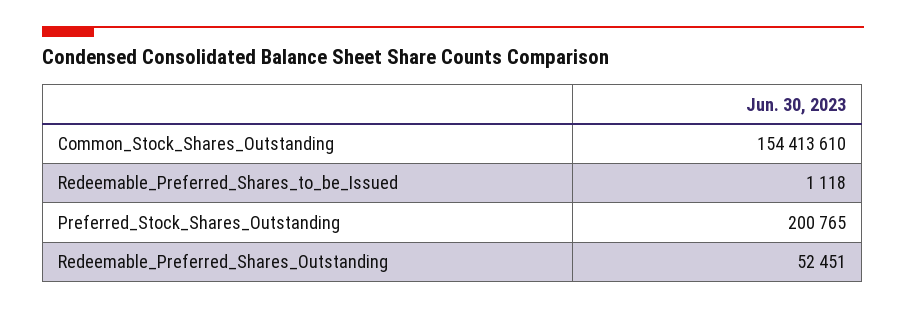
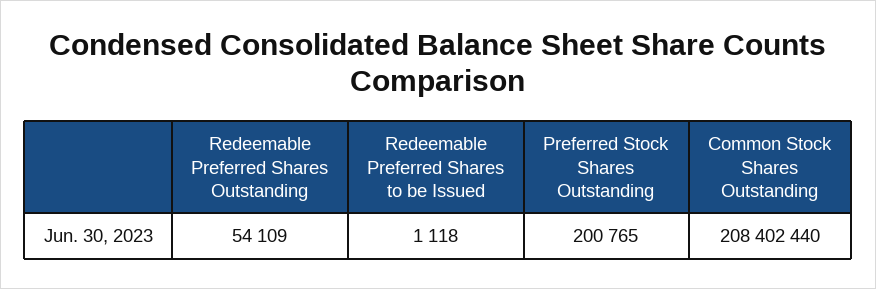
Common_Stock_Shares_Outstanding: 154413610 -> 208402440
Redeemable_Preferred_Shares_Outstanding: 52451 -> 54109

